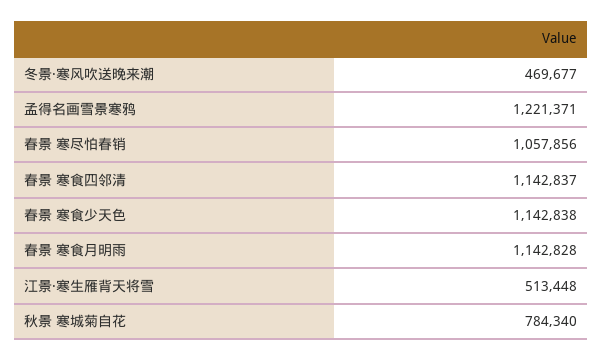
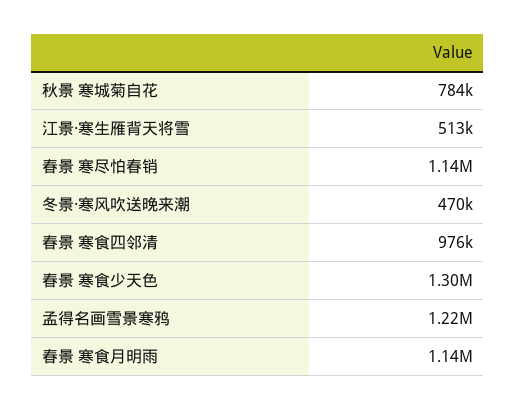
春景 寒尽怕春销: 1057856 -> 1140000
春景 寒食四邻清: 1142837 -> 976000
春景 寒食少天色: 1142838 -> 1300000

